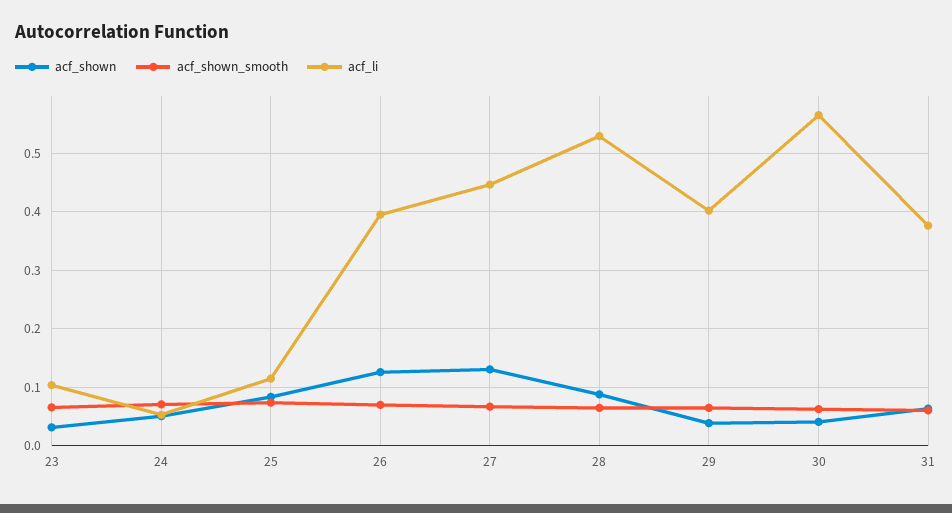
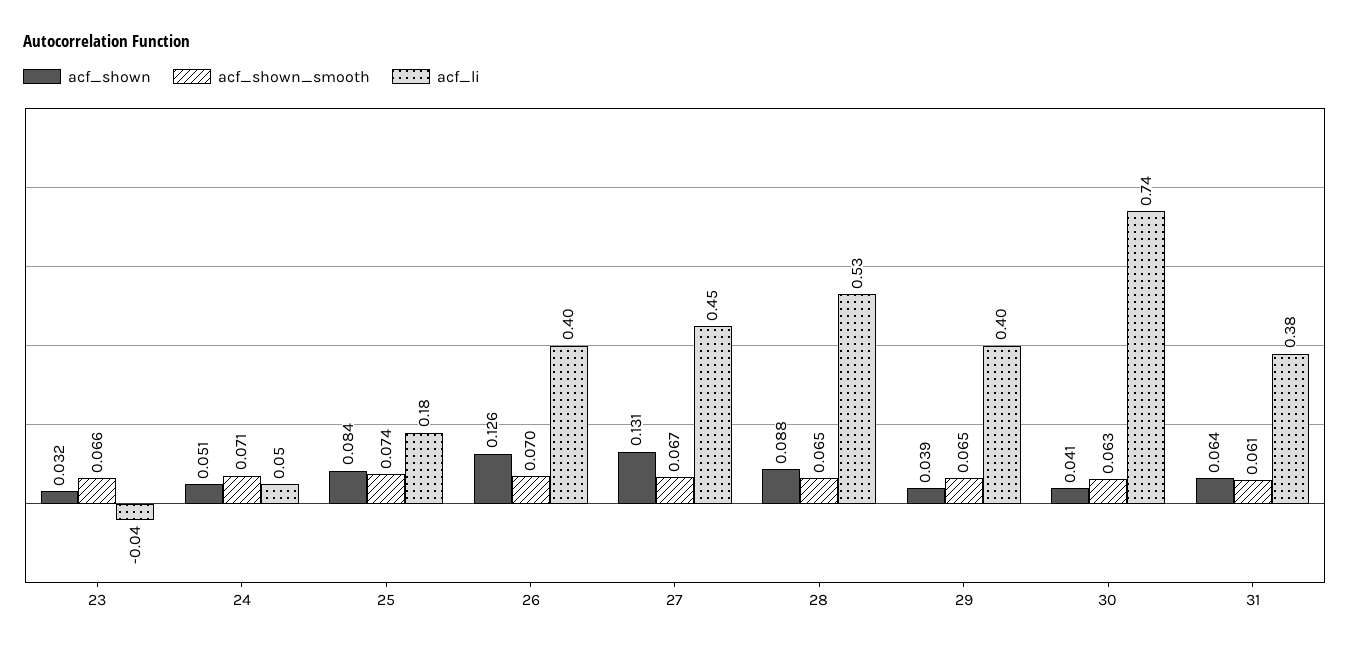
acf_li, 23: 0.1 -> -0.04
acf_li, 25: 0.12 -> 0.18
acf_li, 30: 0.56 -> 0.74

